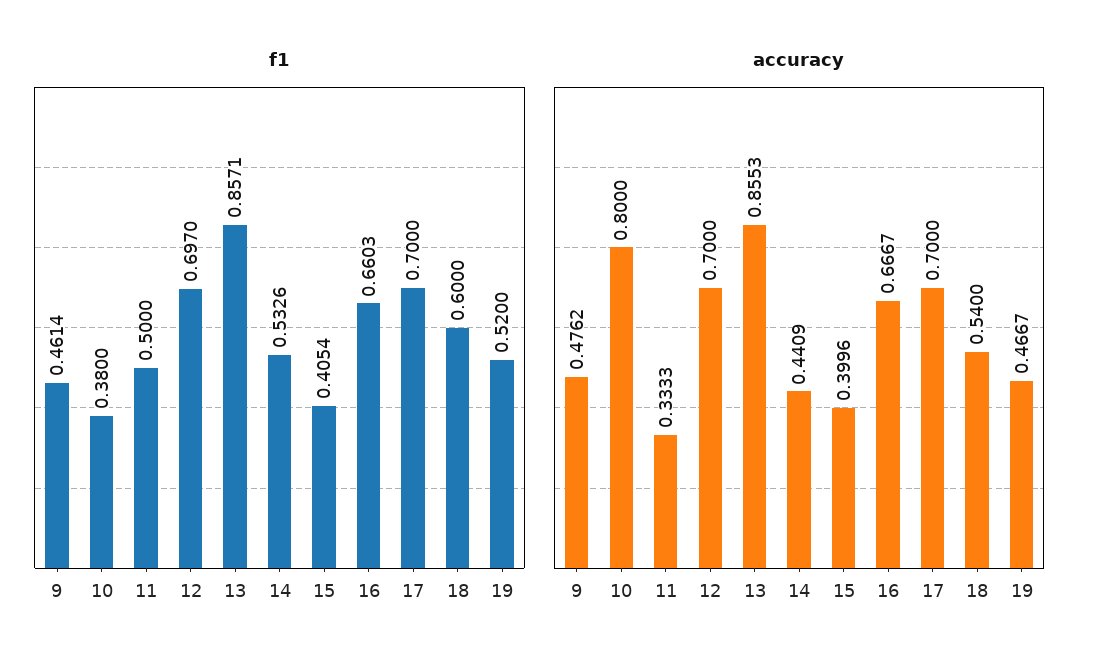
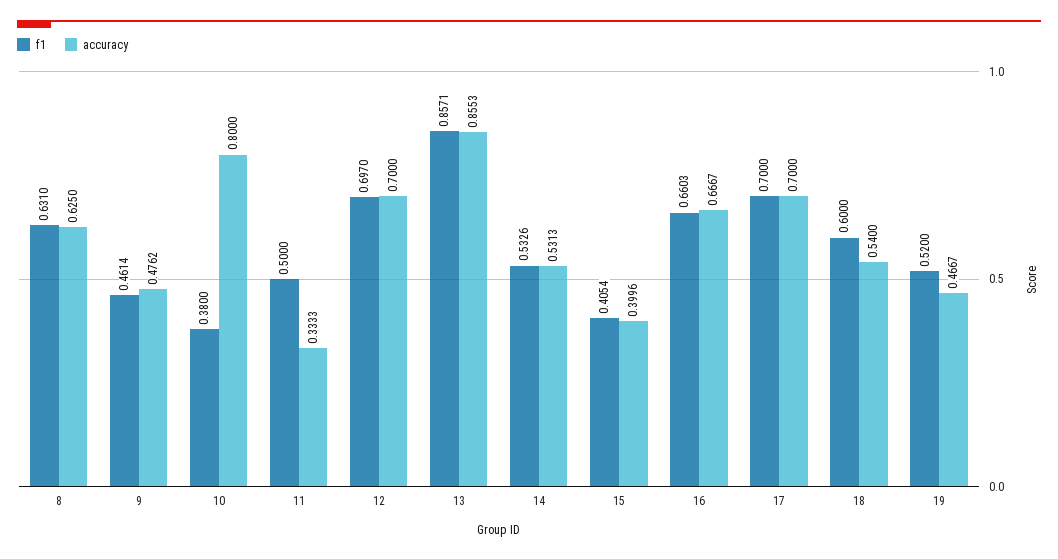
accuracy, 14: 0.4409 -> 0.5313
f1, 8: none -> 0.631
accuracy, 8: none -> 0.625

